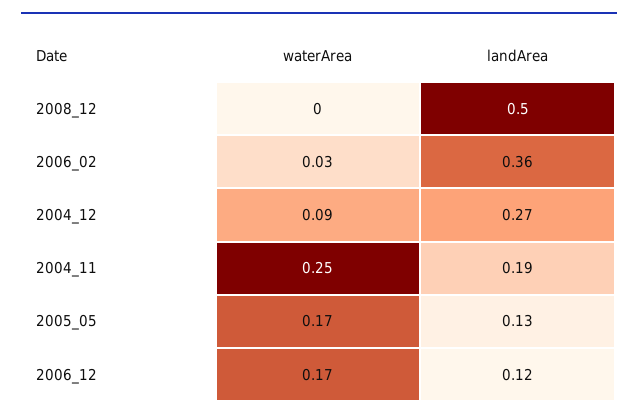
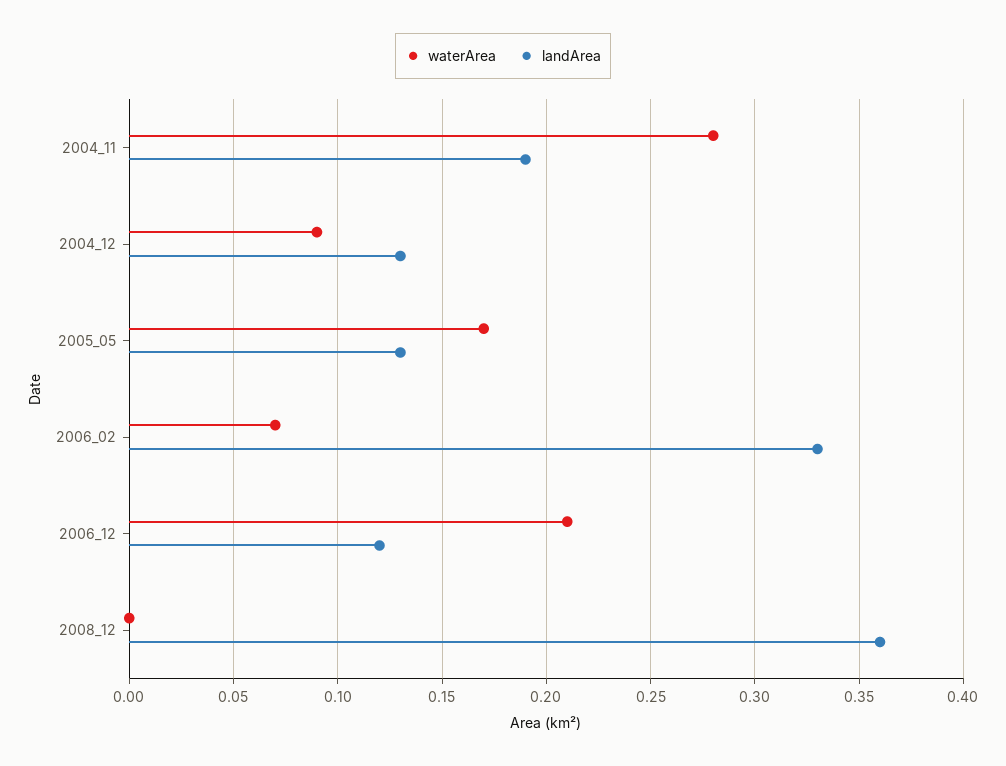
landArea, 2008_12: 0.5 -> 0.36
waterArea, 2006_02: 0.03 -> 0.07
landArea, 2006_02: 0.36 -> 0.33
landArea, 2004_12: 0.27 -> 0.13
waterArea, 2004_11: 0.25 -> 0.28
waterArea, 2006_12: 0.17 -> 0.21

